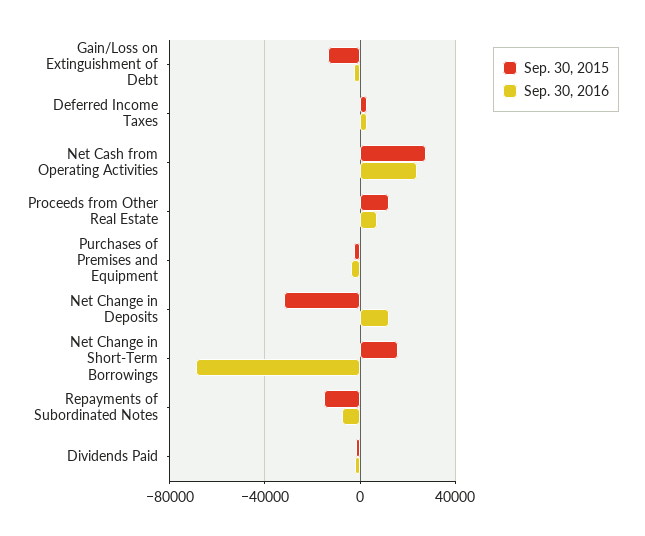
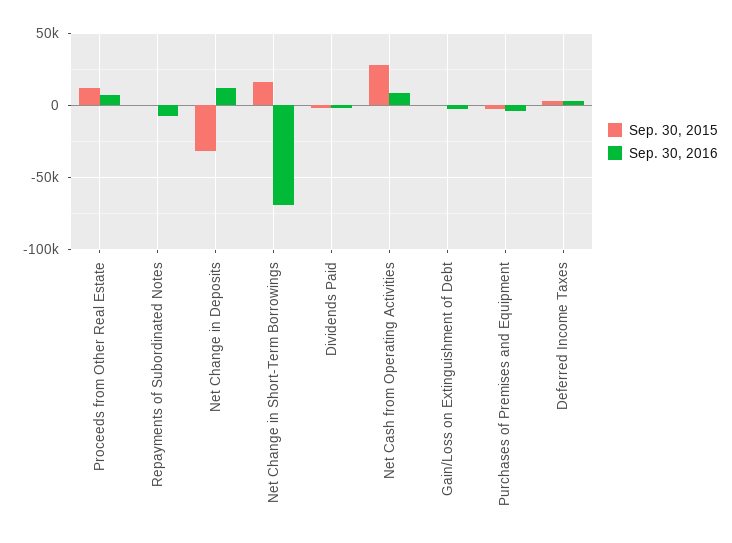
Sep. 30, 2015, Gain/Loss on Extinguishment of Debt: -15000 -> 0
Sep. 30, 2016, Net Cash from Operating Activities: 25000 -> 10000
Sep. 30, 2015, Repayments of Subordinated Notes: -15000 -> 0

